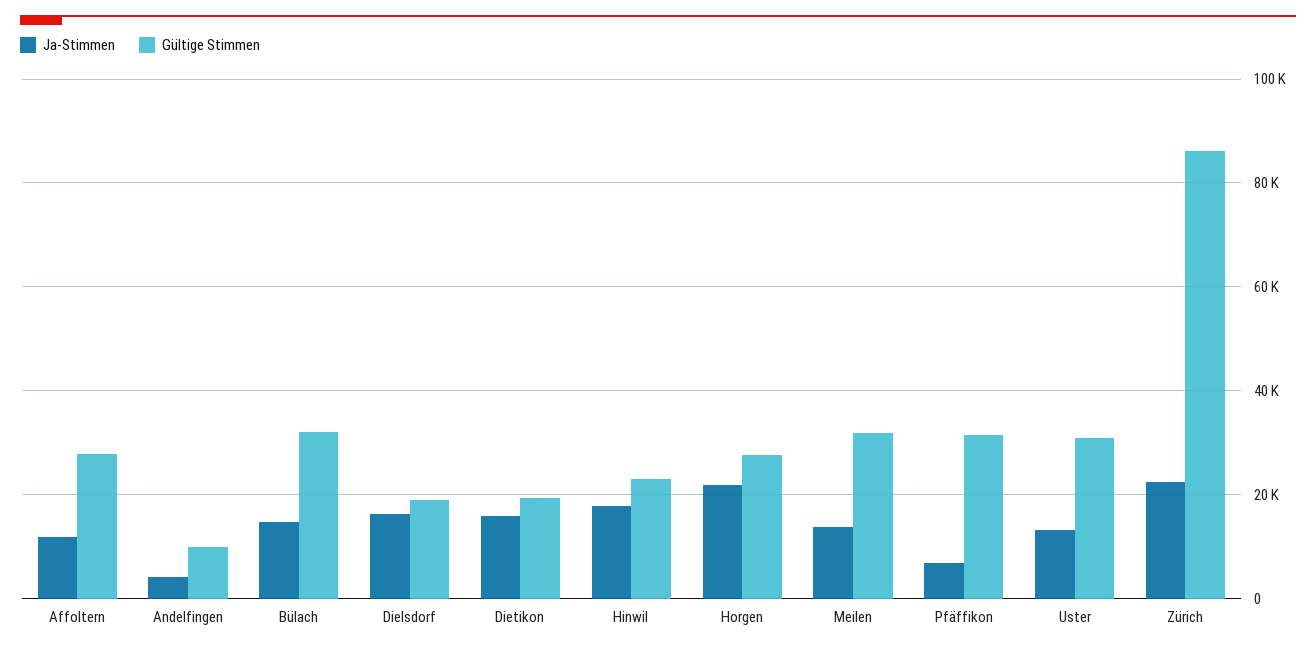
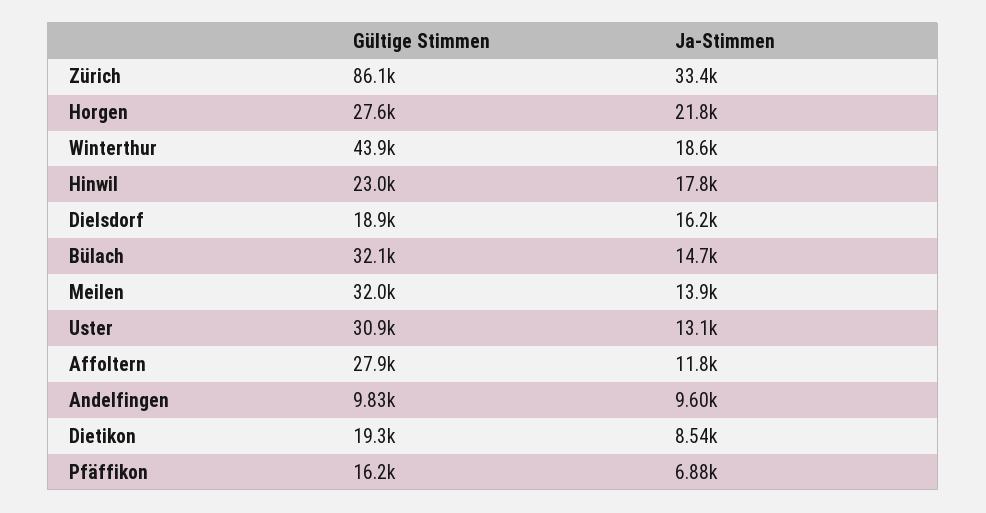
Ja-Stimmen, Andelfingen: 4000 -> 9600
Ja-Stimmen, Dietikon: 16000 -> 8540
Gültige Stimmen, Pfäffikon: 32000 -> 16200
Ja-Stimmen, Zürich: 22000 -> 33400
Gültige Stimmen, Winterthur: none -> 43900
Ja-Stimmen, Winterthur: none -> 18600

